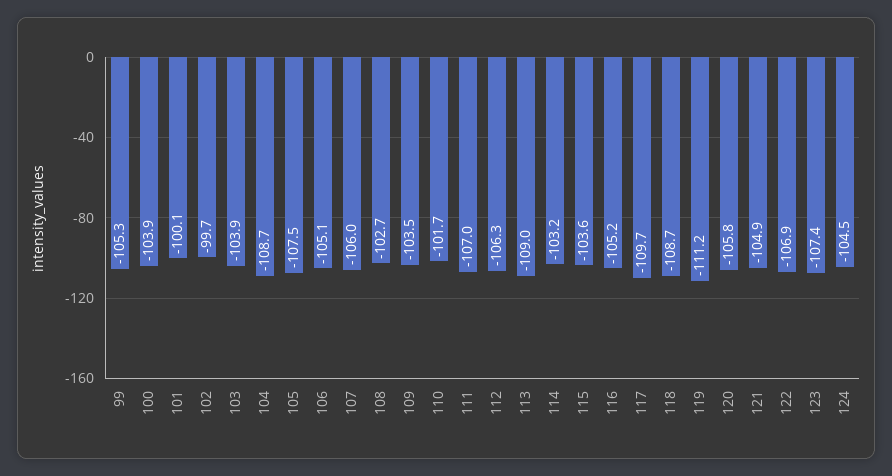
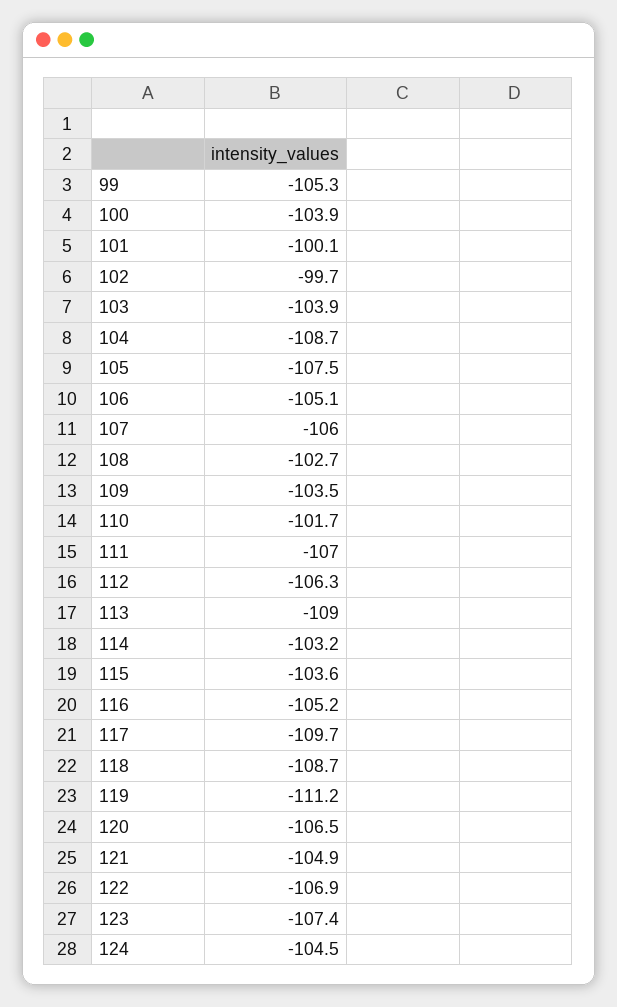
120: -105.8 -> -106.5

